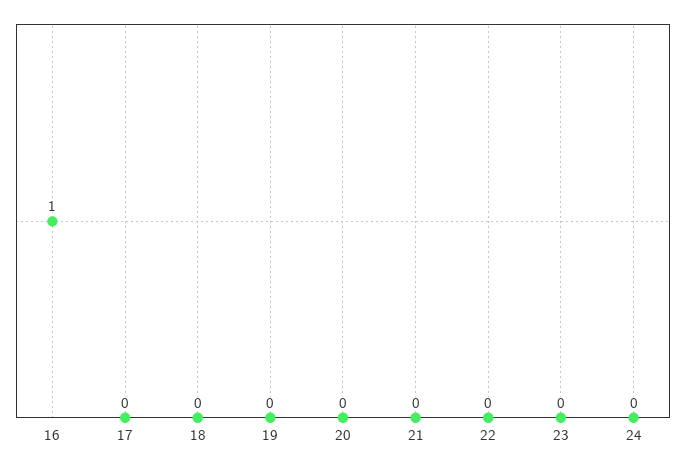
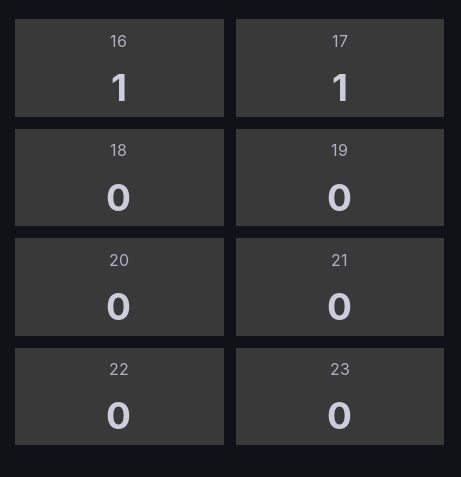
17: 0 -> 1
24: 0 -> none

